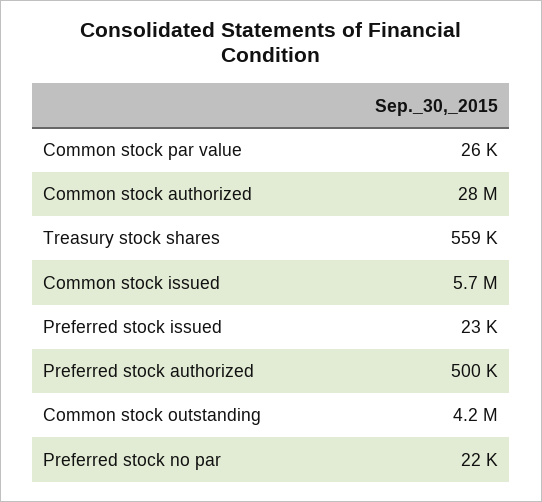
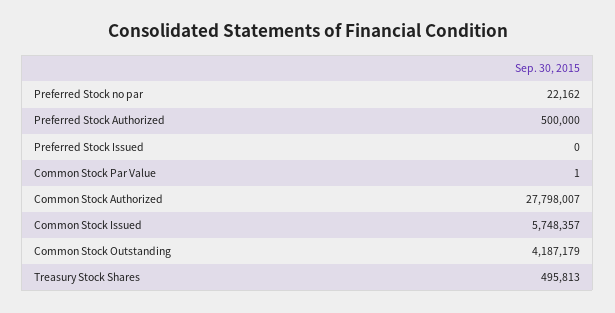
Common stock par value: 26000 -> 1
Treasury stock shares: 559000 -> 495813
Preferred stock issued: 23000 -> 0

